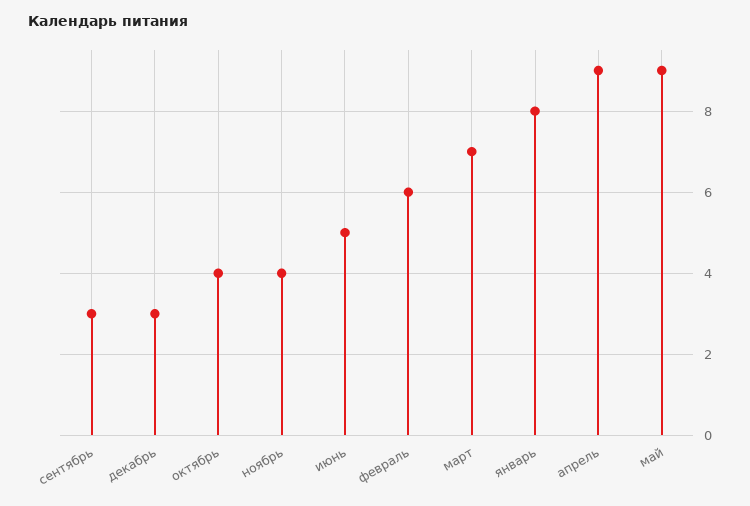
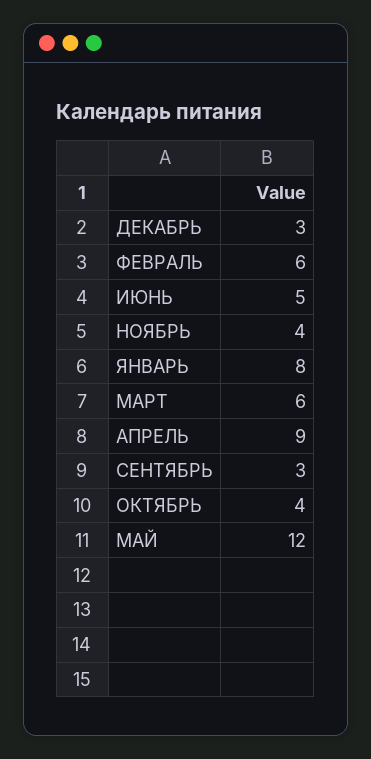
март: 7 -> 6
май: 9 -> 12

